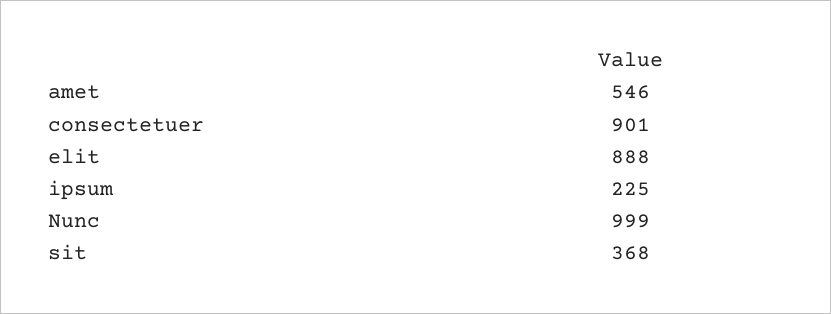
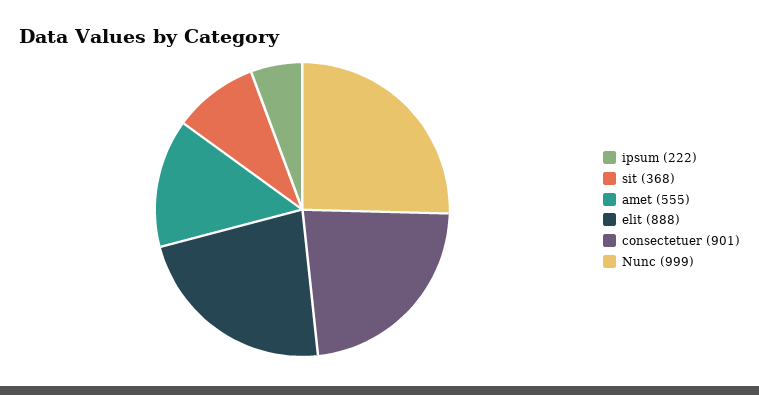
amet: 546 -> 555
ipsum: 225 -> 222

